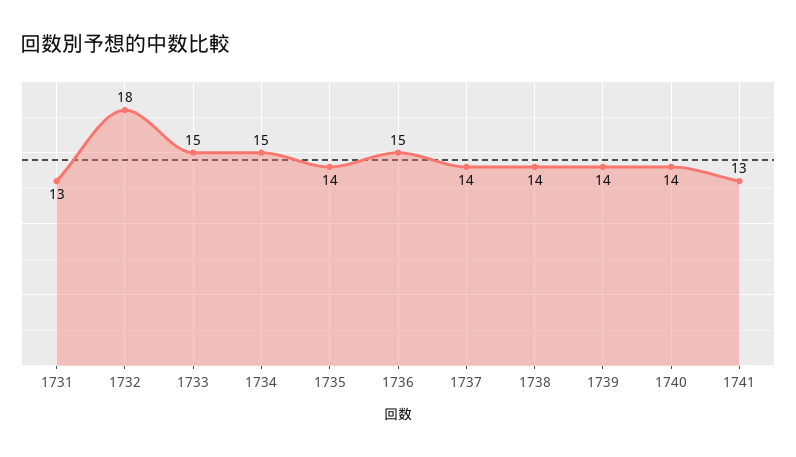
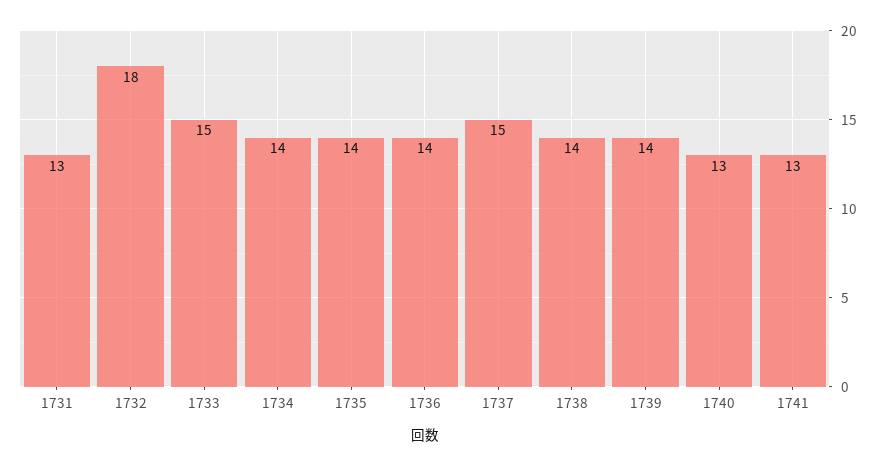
1734: 15 -> 14
1736: 15 -> 14
1737: 14 -> 15
1740: 14 -> 13

